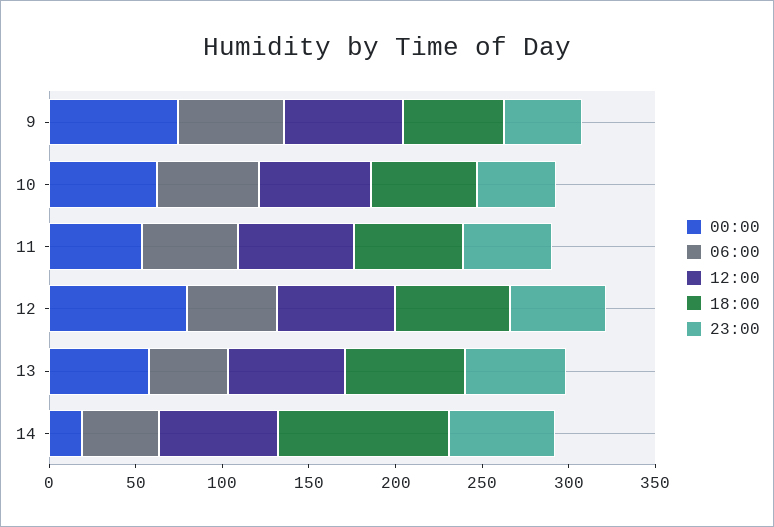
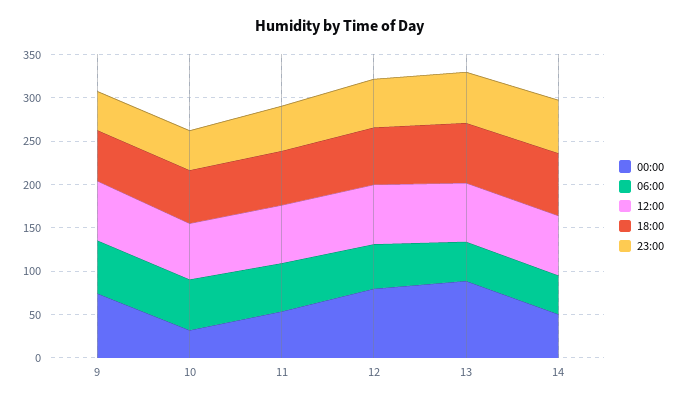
00:00, 10: 60 -> 30
00:00, 13: 60 -> 90
00:00, 14: 20 -> 50
18:00, 14: 100 -> 70

